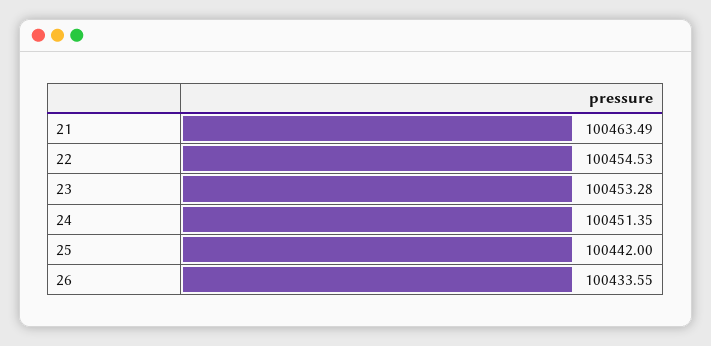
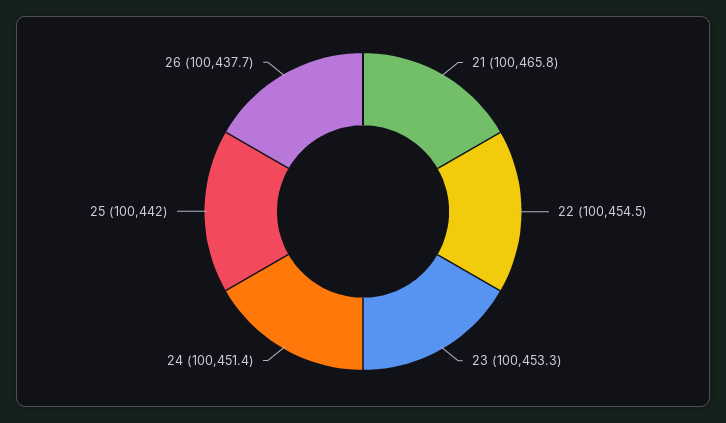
21: 100463.49 -> 100465.8
26: 100433.55 -> 100437.7

